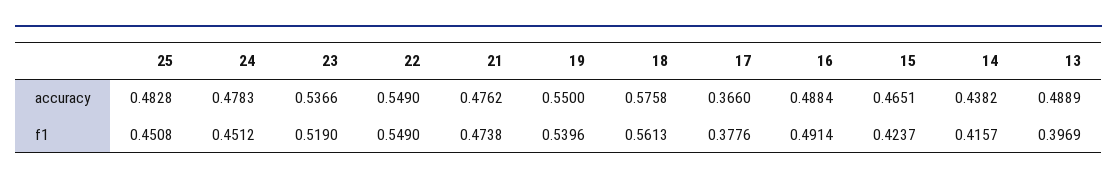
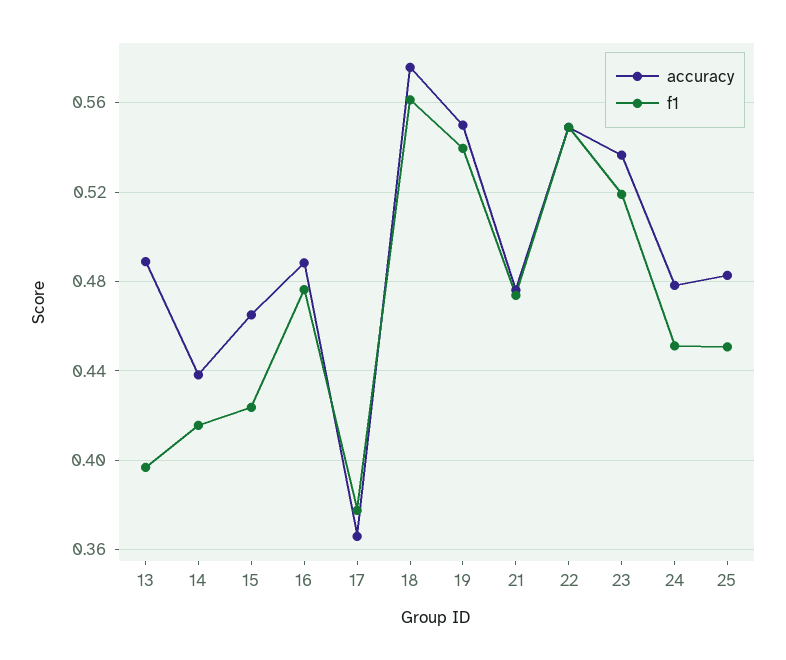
f1, 16: 0.4914 -> 0.475

